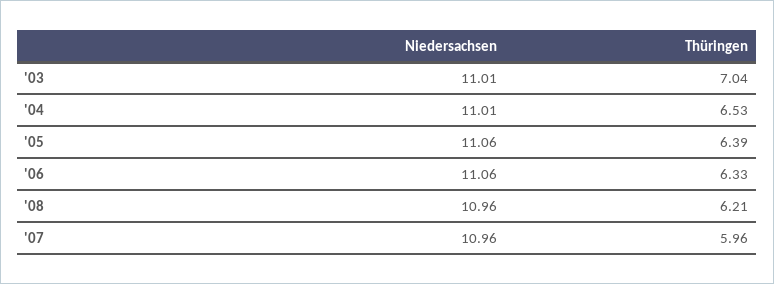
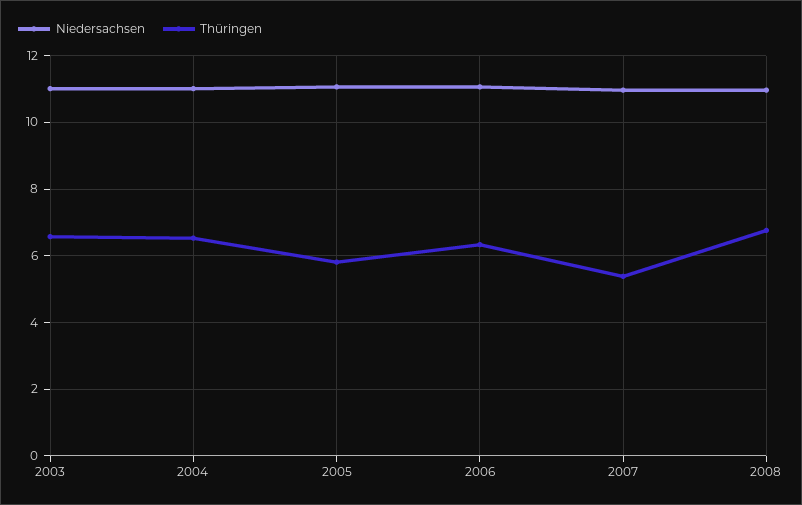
Thüringen, '03: 7.04 -> 6.6
Thüringen, '05: 6.39 -> 5.8
Thüringen, '08: 6.21 -> 6.8
Thüringen, '07: 5.96 -> 5.4

